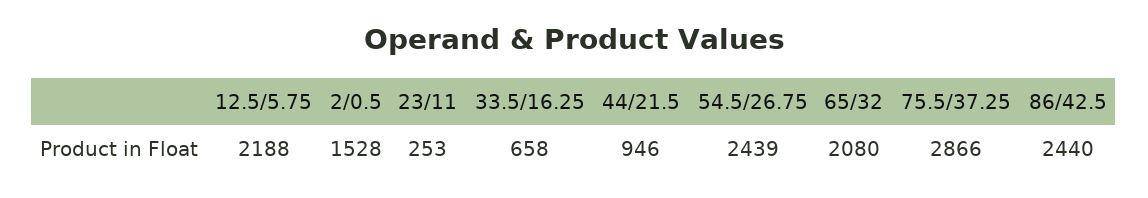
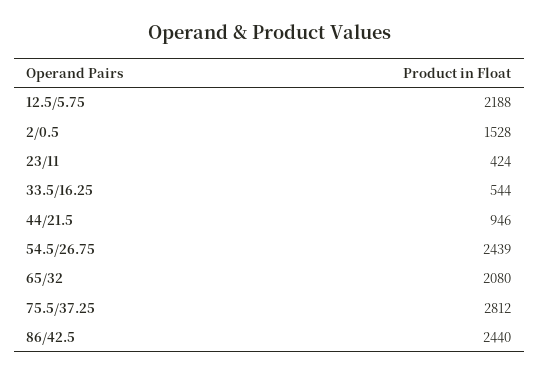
23/11: 253 -> 424
33.5/16.25: 658 -> 544
75.5/37.25: 2866 -> 2812

